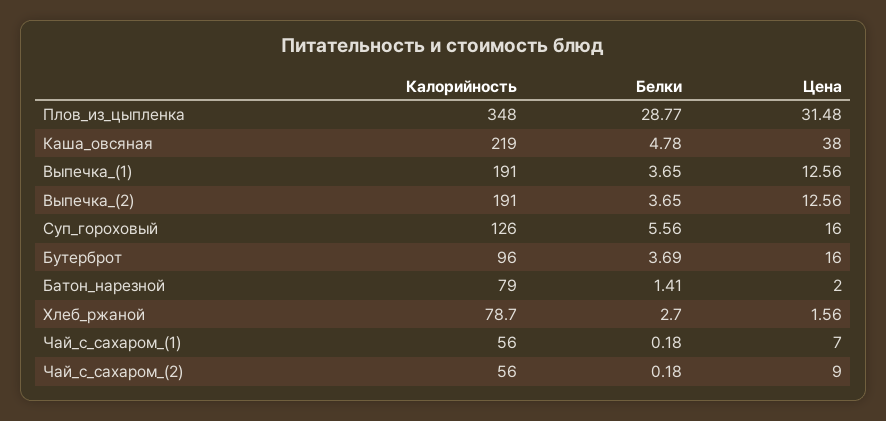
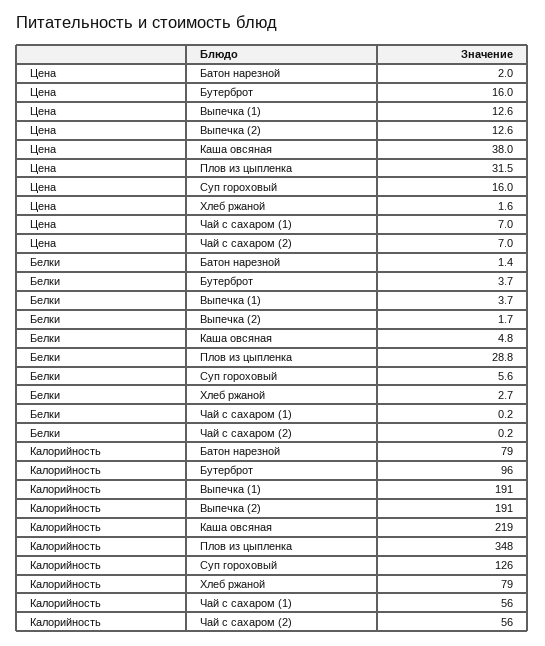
Белки, Выпечка_(2): 3.65 -> 1.7
Цена, Чай_с_сахаром_(2): 9 -> 7

